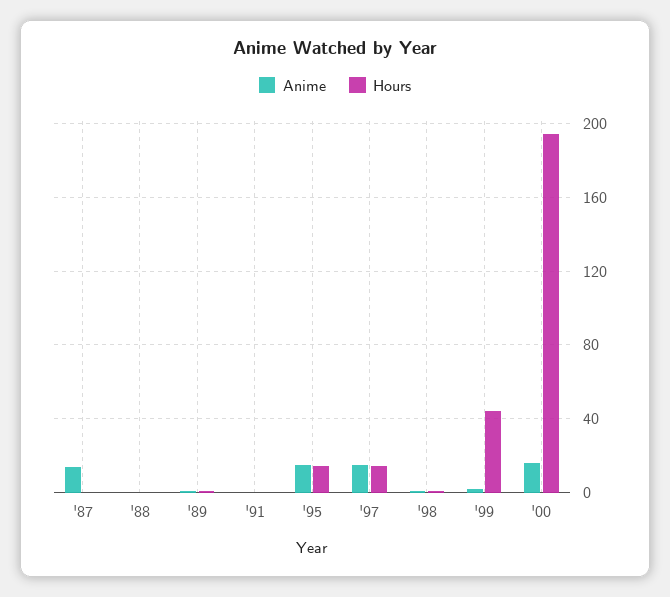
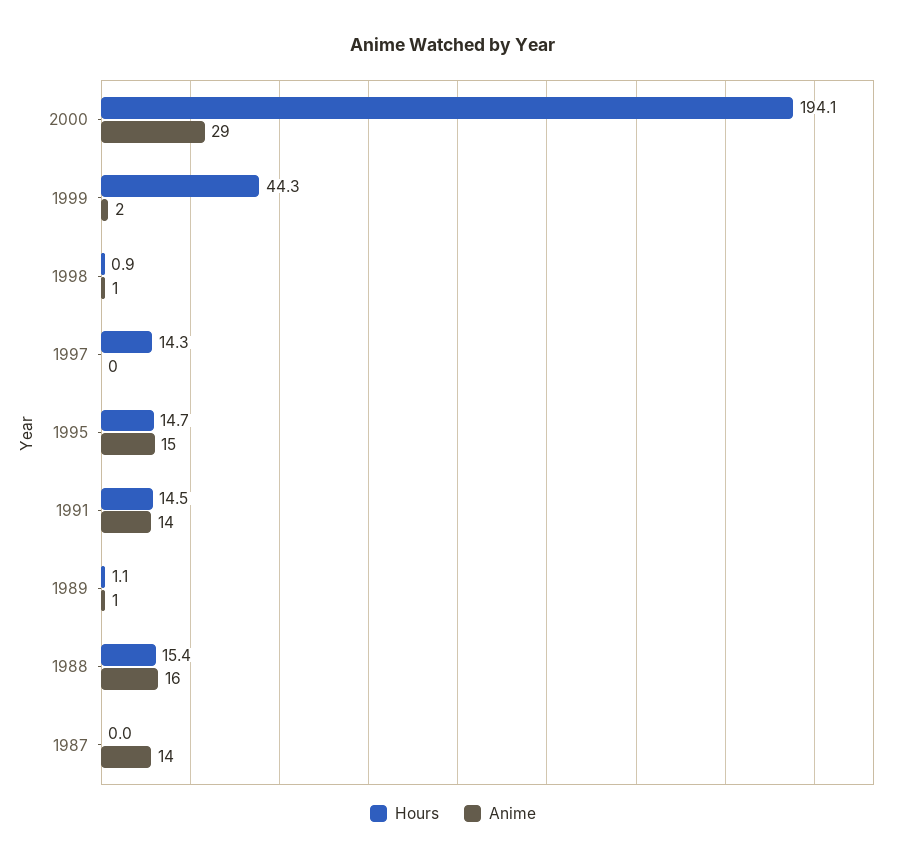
Anime, '88: 0 -> 16
Hours, '88: 0 -> 15.4
Anime, '91: 0 -> 14
Hours, '91: 0 -> 14.5
Anime, '97: 15 -> 0
Anime, '00: 15 -> 29

